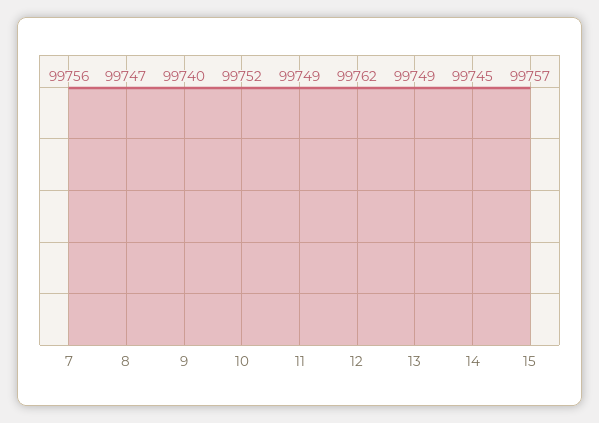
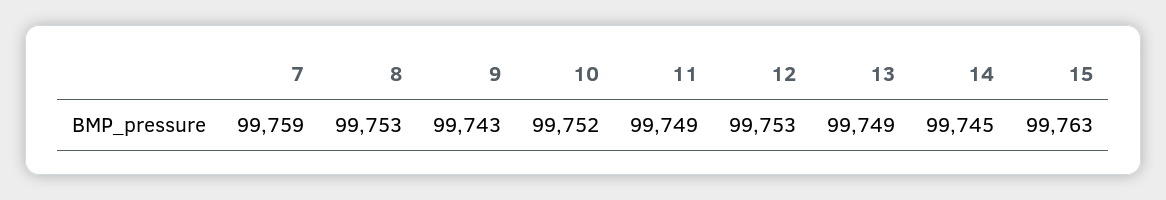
7: 99756 -> 99759
8: 99747 -> 99753
9: 99740 -> 99743
12: 99762 -> 99753
15: 99757 -> 99763

